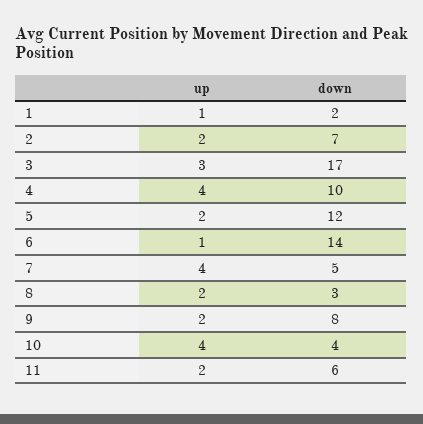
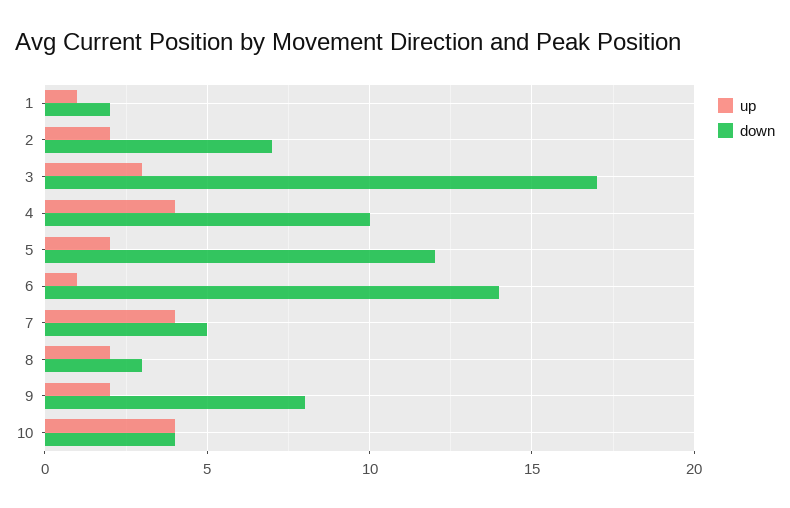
up, 11: 2 -> none
down, 11: 6 -> none

